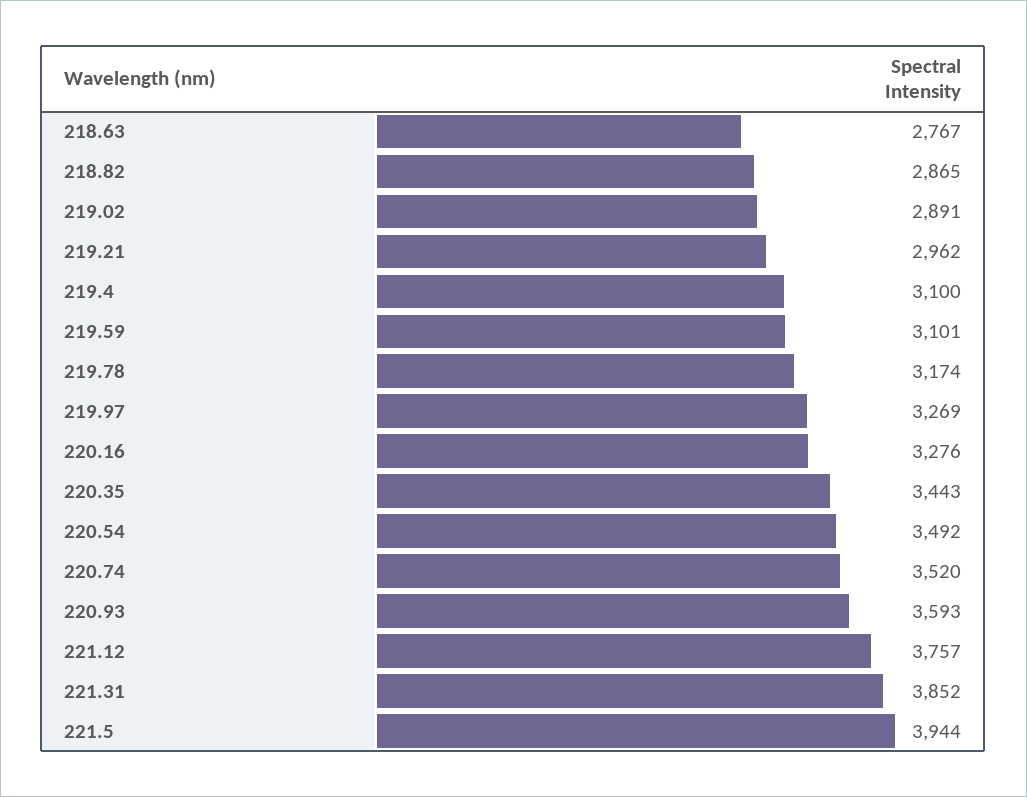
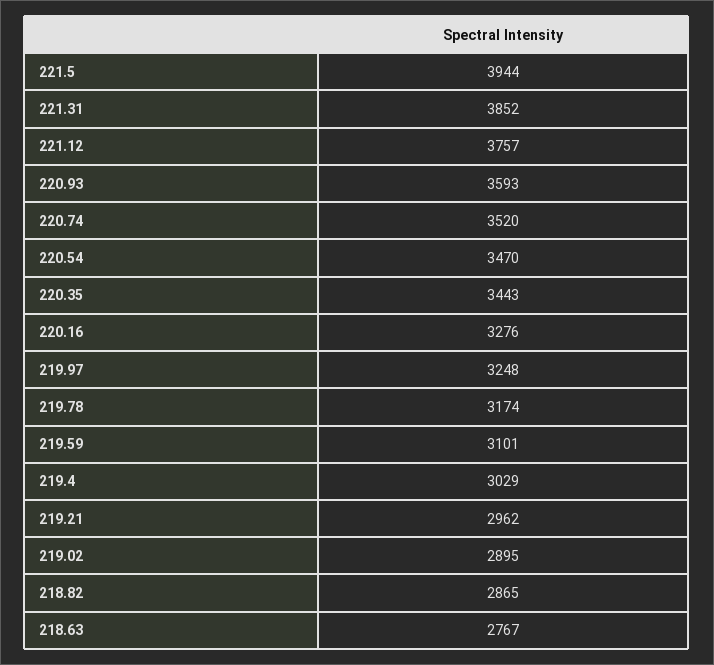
219.02: 2891 -> 2895
219.4: 3100 -> 3029
219.97: 3269 -> 3248
220.54: 3492 -> 3470

